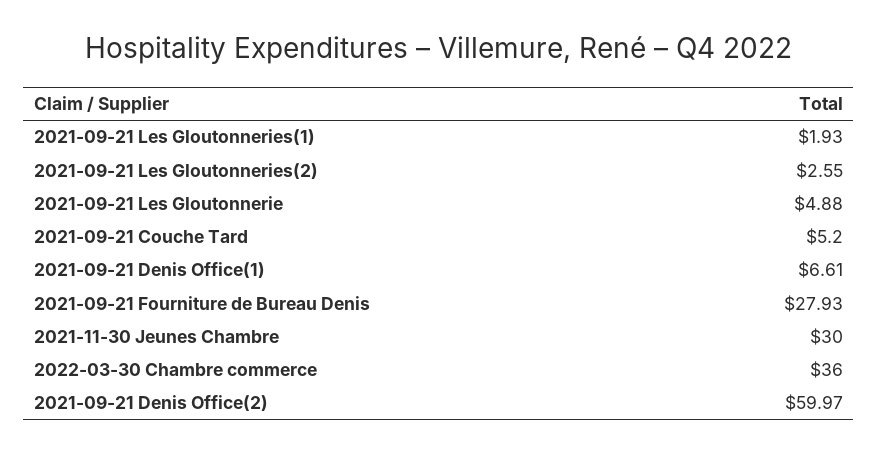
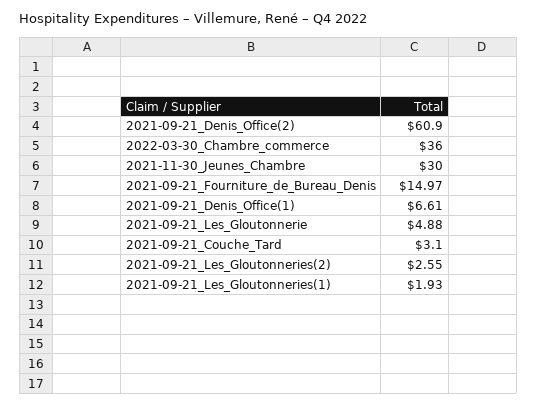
2021-09-21 Couche Tard: 5.2 -> 3.1
2021-09-21 Fourniture de Bureau Denis: 27.93 -> 14.97
2021-09-21 Denis Office(2): 59.97 -> 60.9

